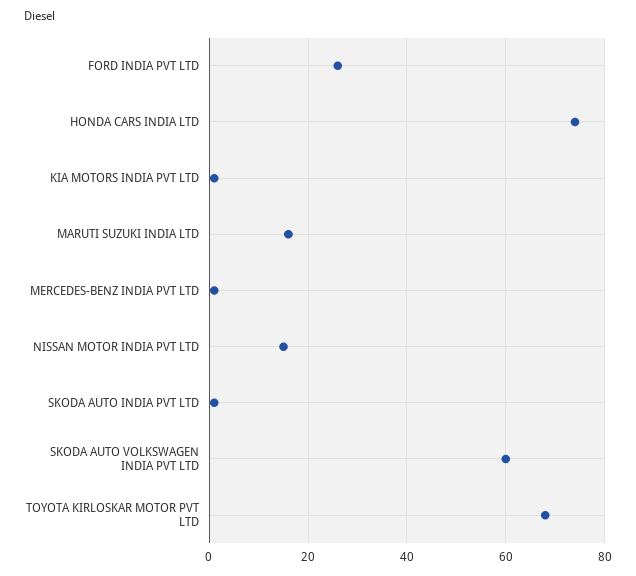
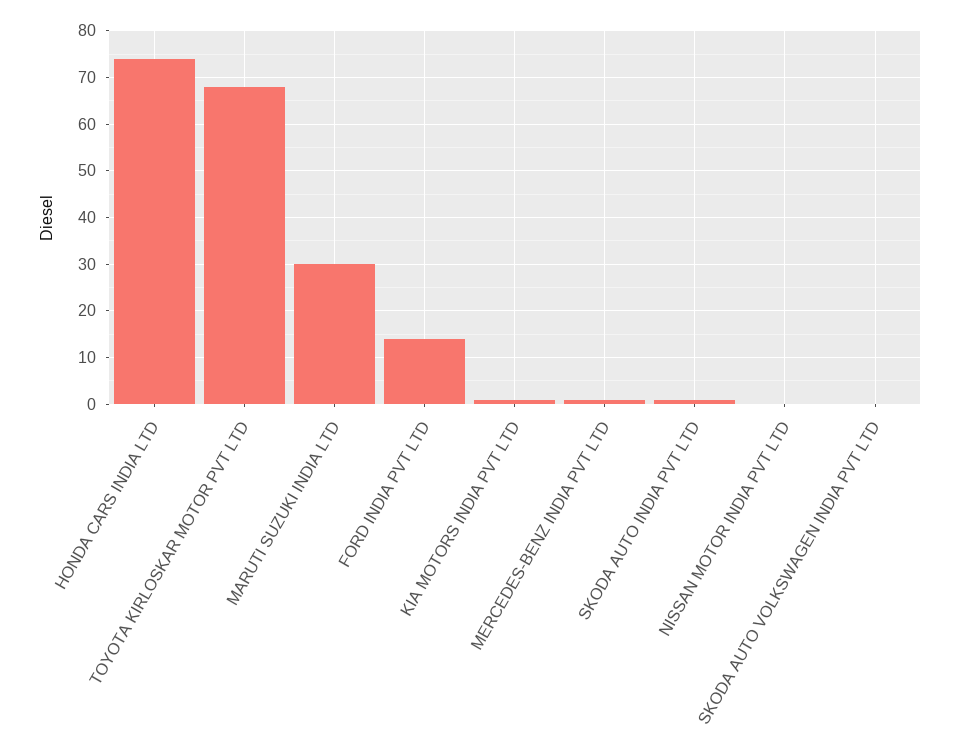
FORD INDIA PVT LTD: 25 -> 15
MARUTI SUZUKI INDIA LTD: 15 -> 30
NISSAN MOTOR INDIA PVT LTD: 15 -> 0
SKODA AUTO VOLKSWAGEN INDIA PVT LTD: 60 -> 0

